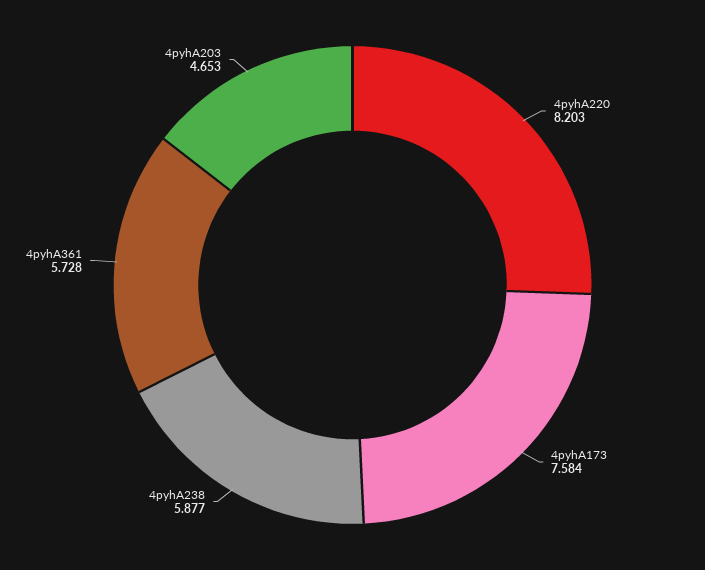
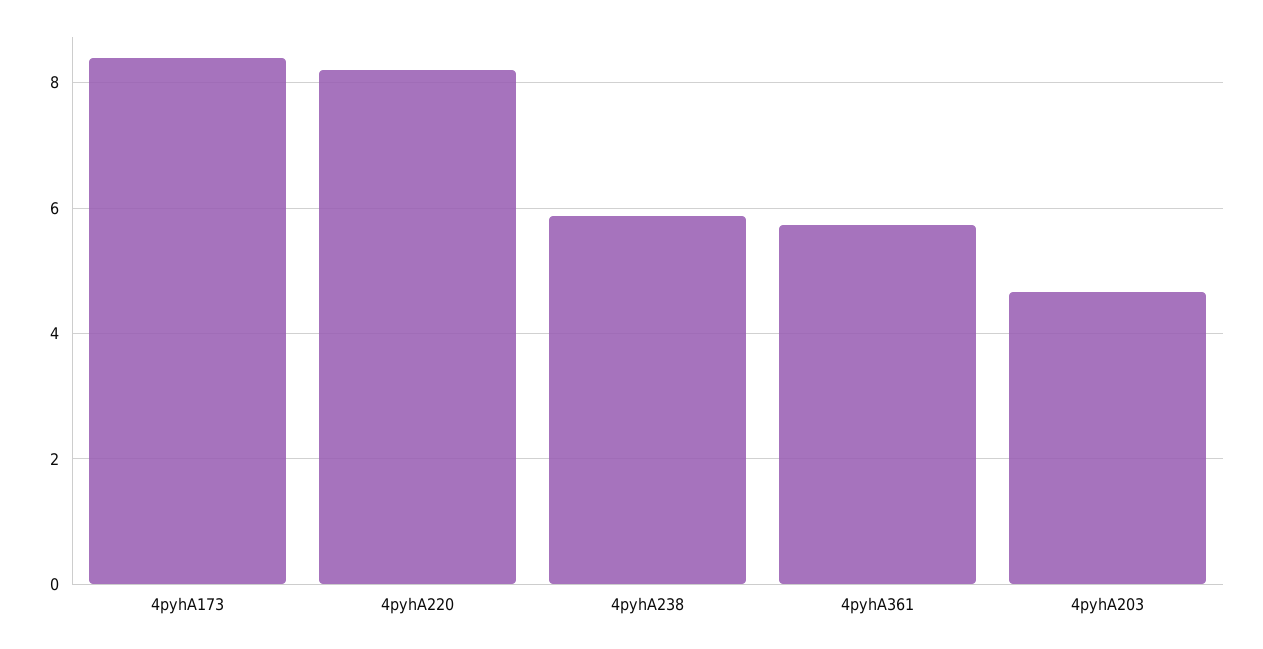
4pyhA173: 7.584 -> 8.4

